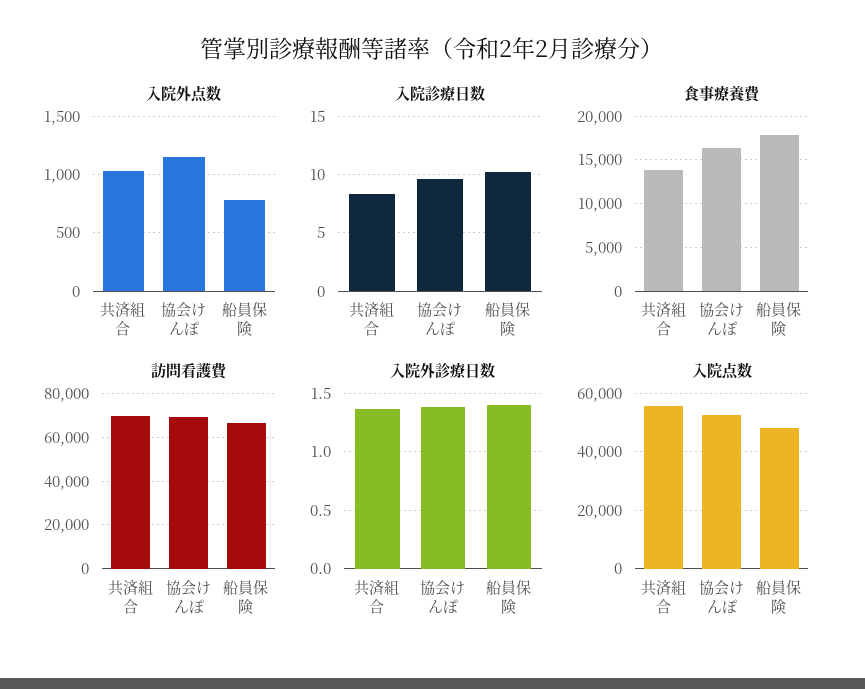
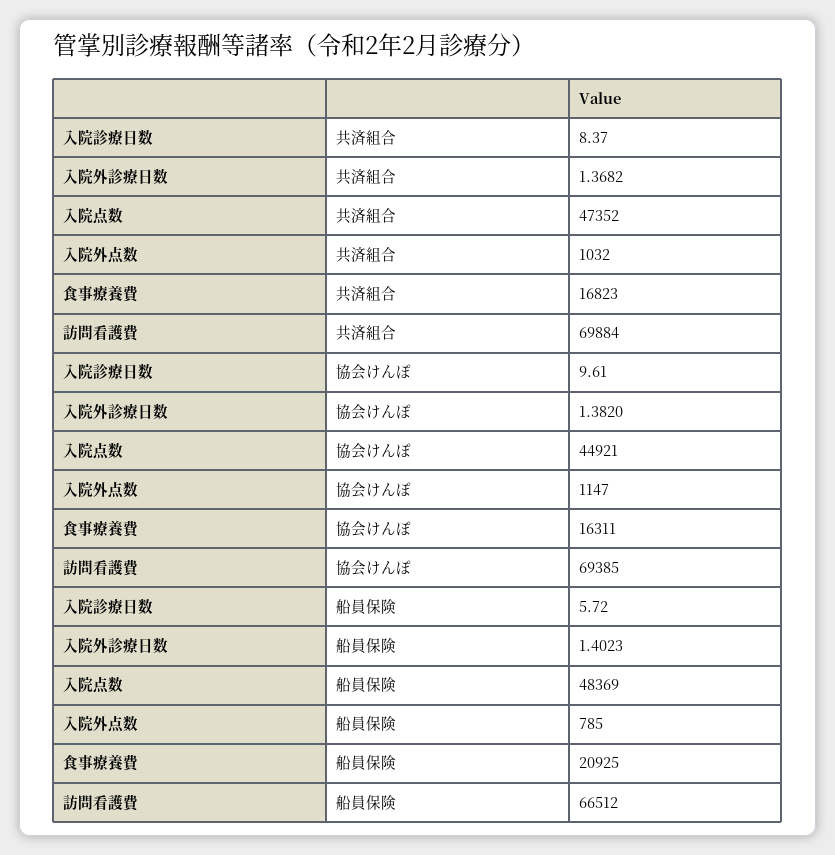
入院診療日数, 船員保険: 10 -> 5.72
食事療養費, 共済組合: 14000 -> 16823
食事療養費, 船員保険: 18000 -> 20925
入院点数, 共済組合: 55000 -> 47352
入院点数, 協会けんぽ: 52500 -> 44921

